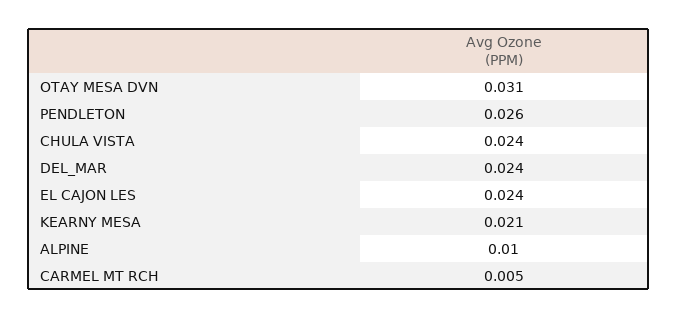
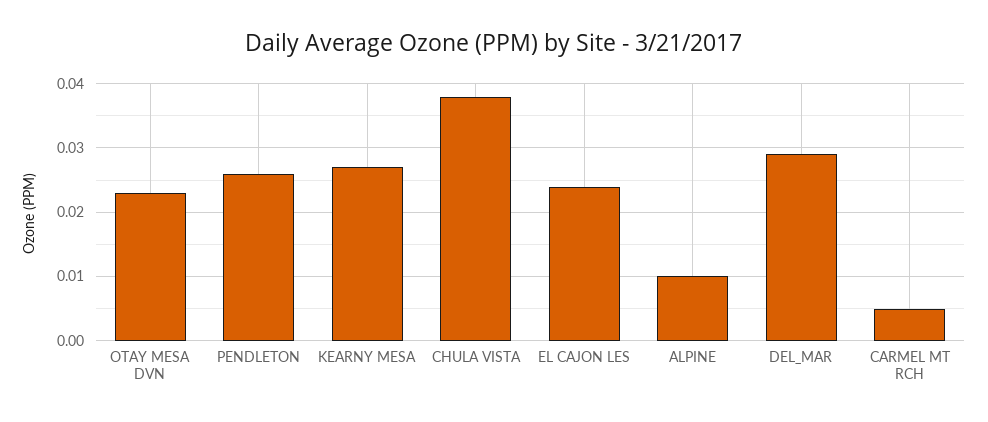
OTAY MESA DVN: 0.031 -> 0.023
CHULA VISTA: 0.024 -> 0.038
DEL_MAR: 0.024 -> 0.029
KEARNY MESA: 0.021 -> 0.027

